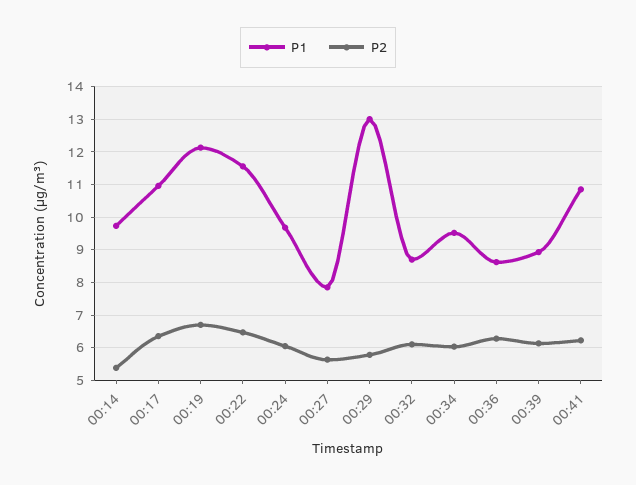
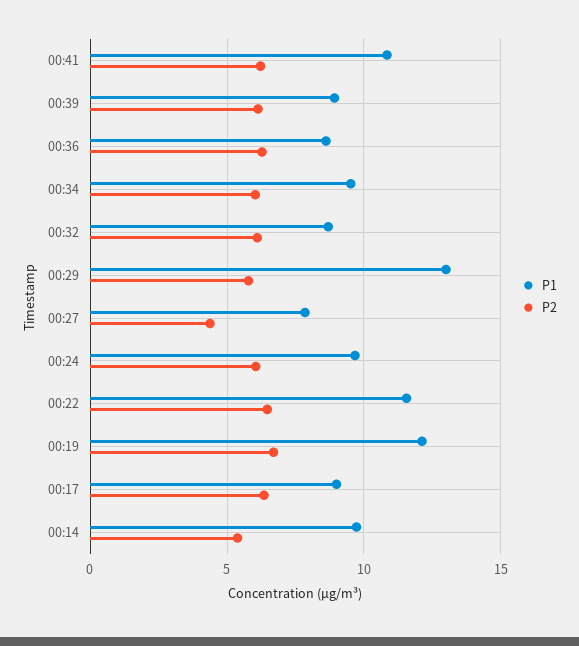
P1, 00:17: 11 -> 9
P2, 00:27: 5.6 -> 4.5

